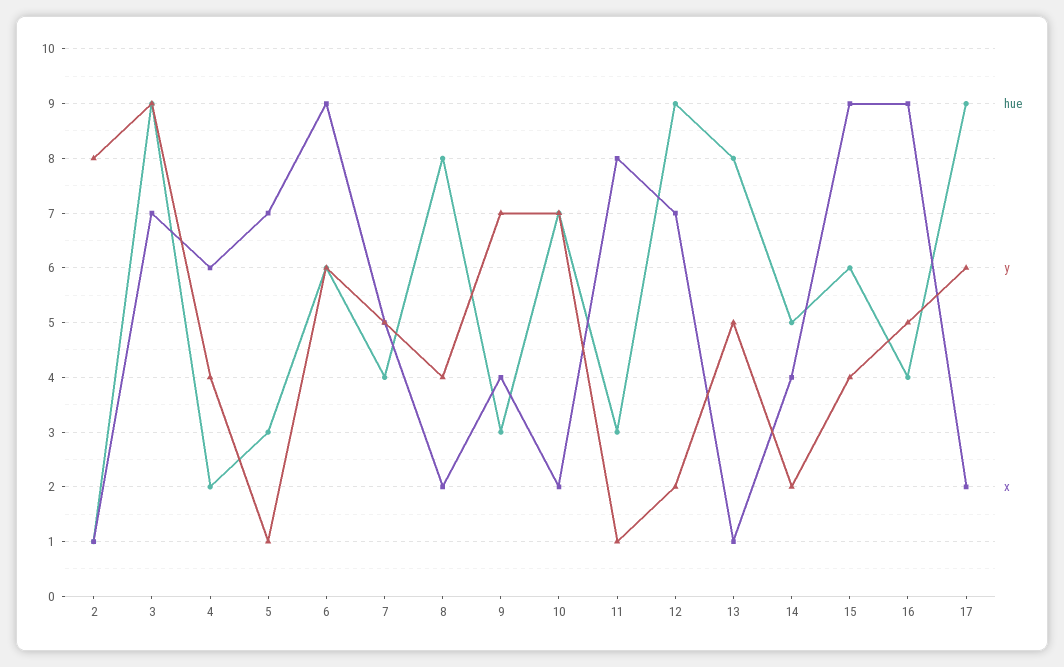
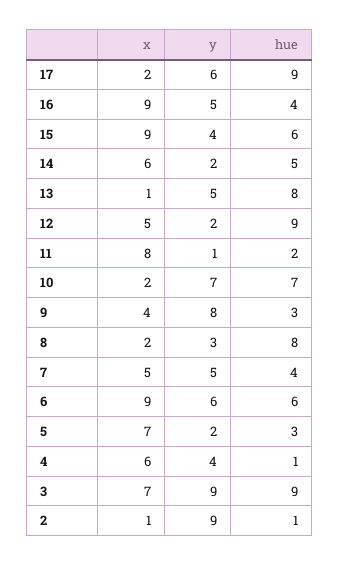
y, 2: 8 -> 9
hue, 4: 2 -> 1
y, 5: 1 -> 2
y, 8: 4 -> 3
y, 9: 7 -> 8
hue, 11: 3 -> 2
x, 12: 7 -> 5
x, 14: 4 -> 6

